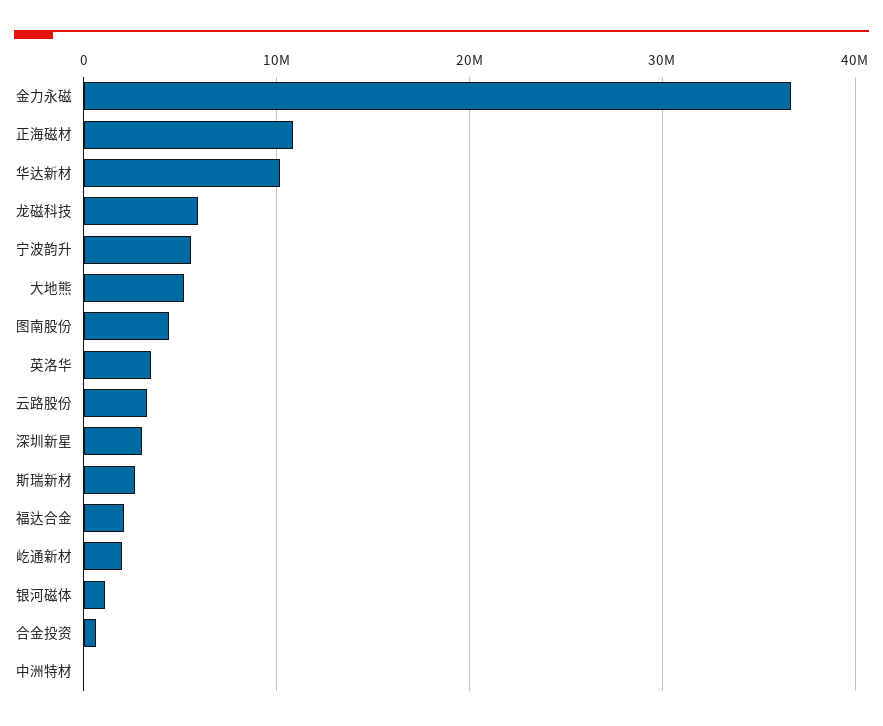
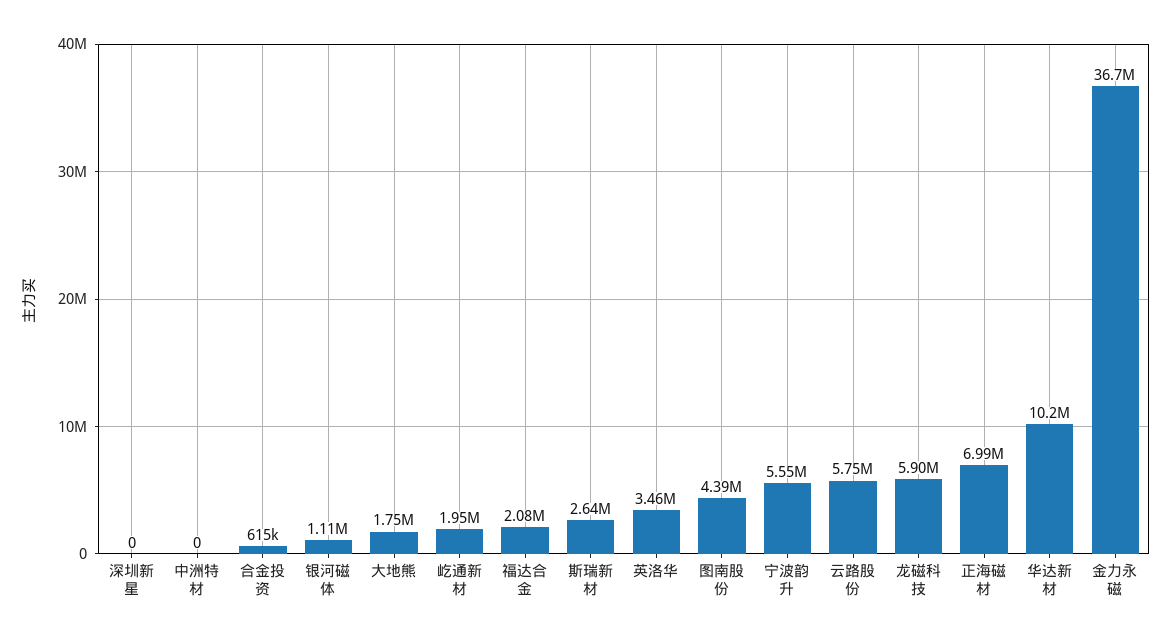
正海磁材: 11000000 -> 6990000
大地熊: 5000000 -> 1750000
云路股份: 3000000 -> 5750000
深圳新星: 3000000 -> 0

